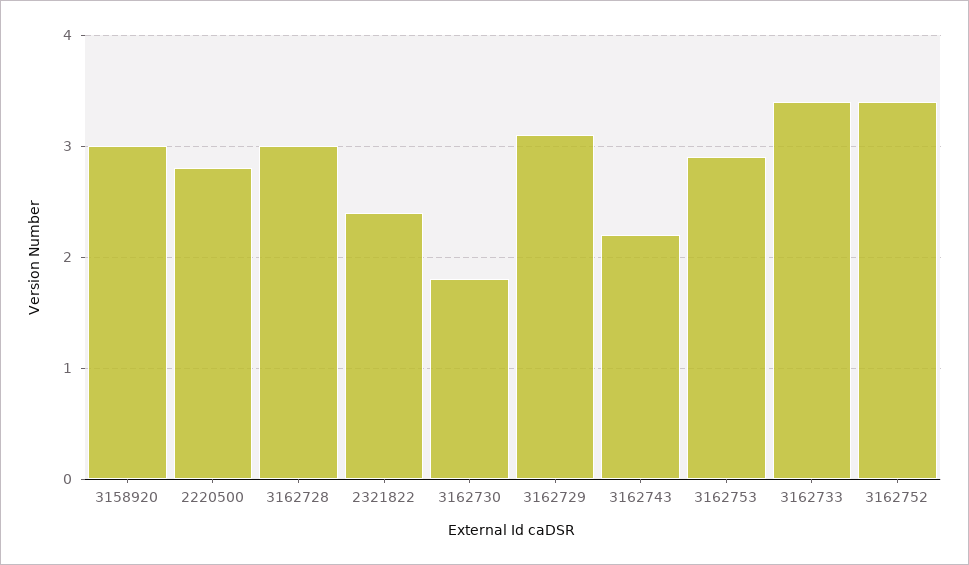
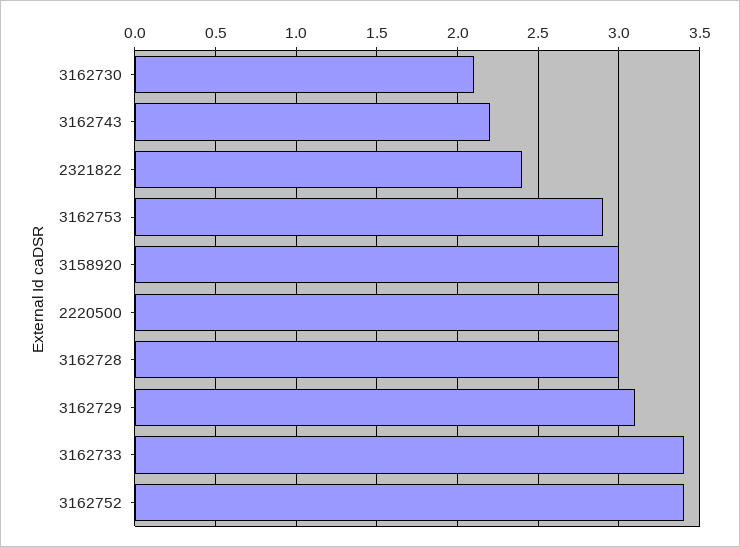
2220500: 2.8 -> 3
3162730: 1.8 -> 2.1

